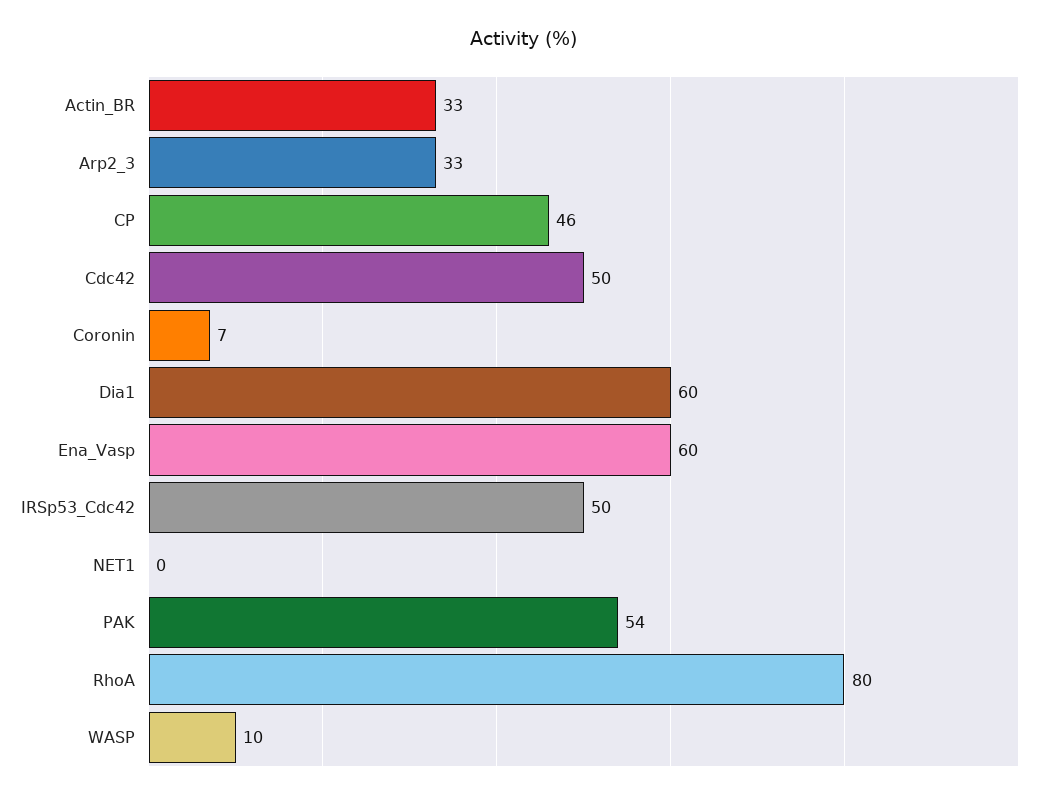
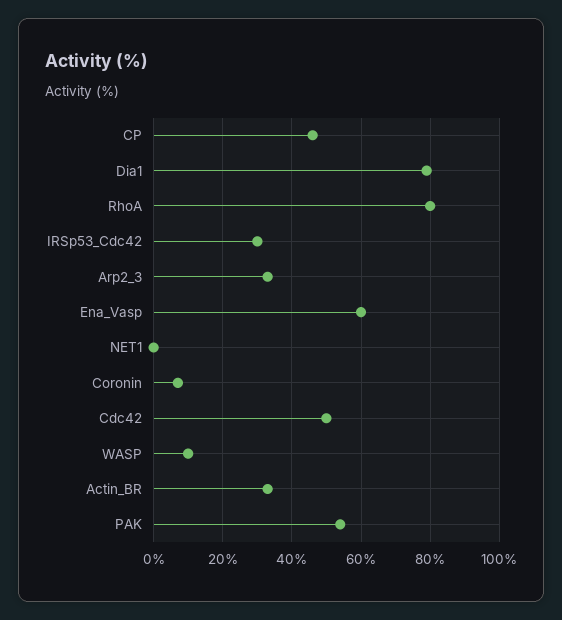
Dia1: 60 -> 80
IRSp53_Cdc42: 50 -> 30

